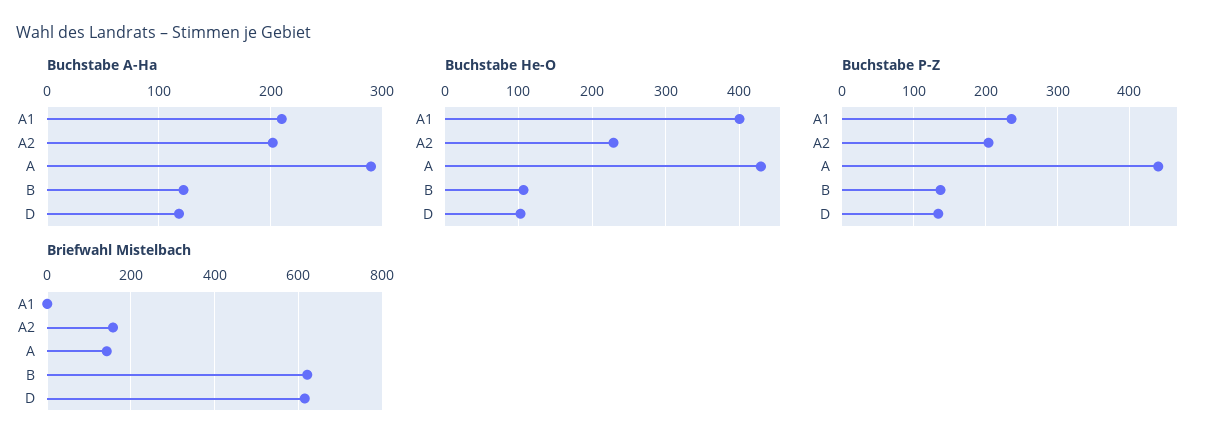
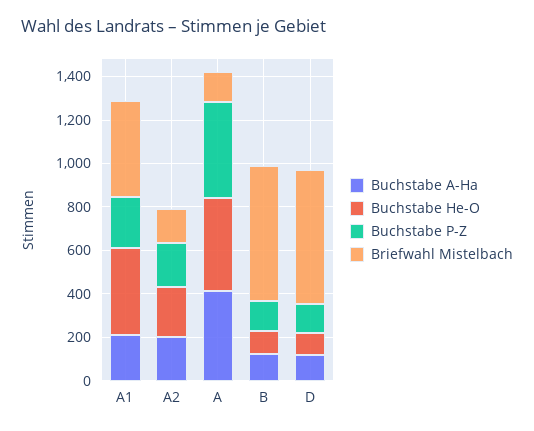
Buchstabe A-Ha, A: 290 -> 400
Briefwahl Mistelbach, A1: 0 -> 450

